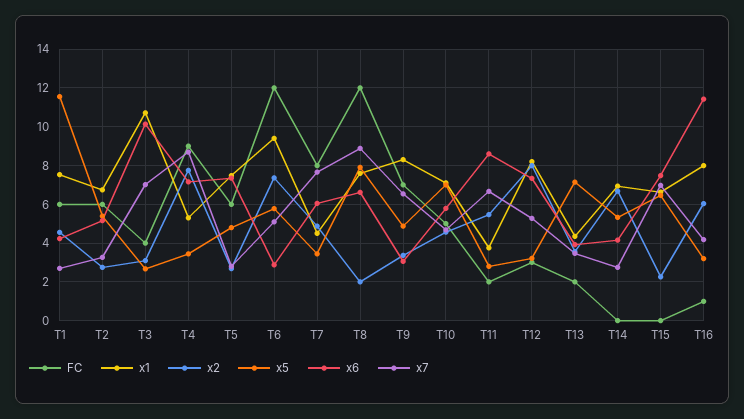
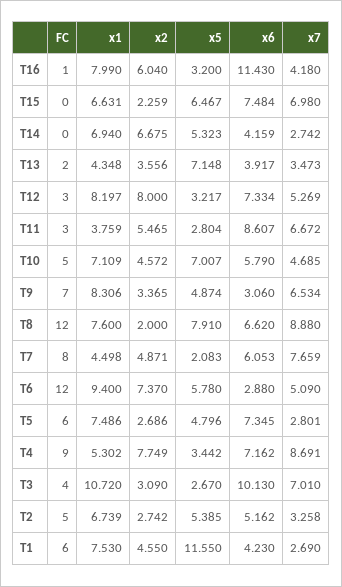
FC, T2: 6 -> 5
x5, T7: 3.5 -> 2.083
FC, T11: 2 -> 3

